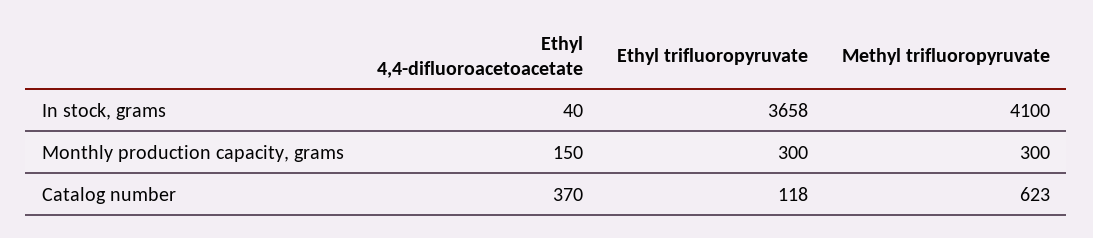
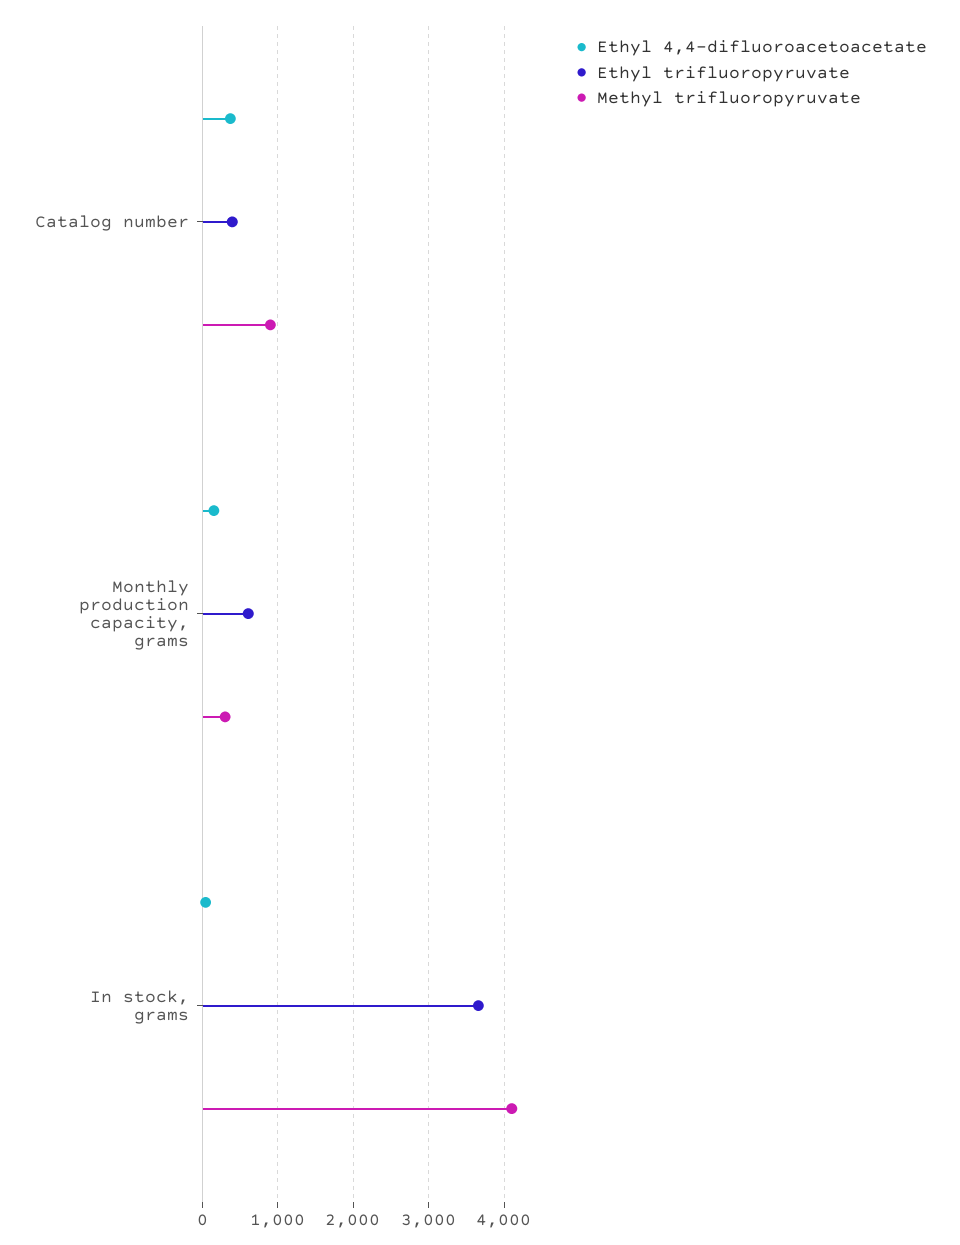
Ethyl trifluoropyruvate, Monthly production capacity, grams: 300 -> 600
Ethyl trifluoropyruvate, Catalog number: 118 -> 400
Methyl trifluoropyruvate, Catalog number: 623 -> 900

